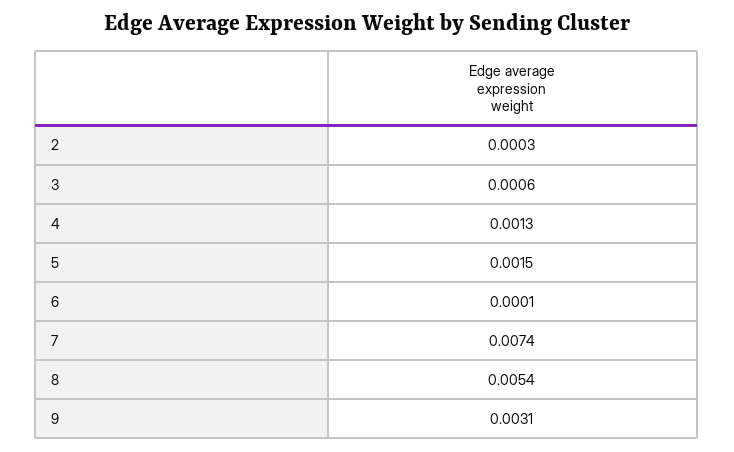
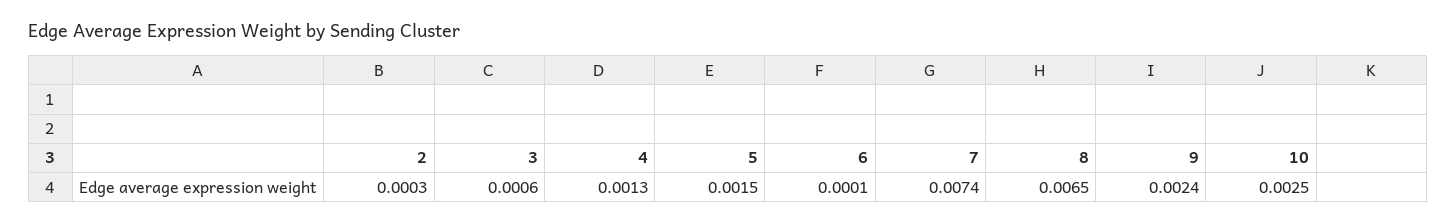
8: 0.0054 -> 0.0065
9: 0.0031 -> 0.0024
10: none -> 0.0025

